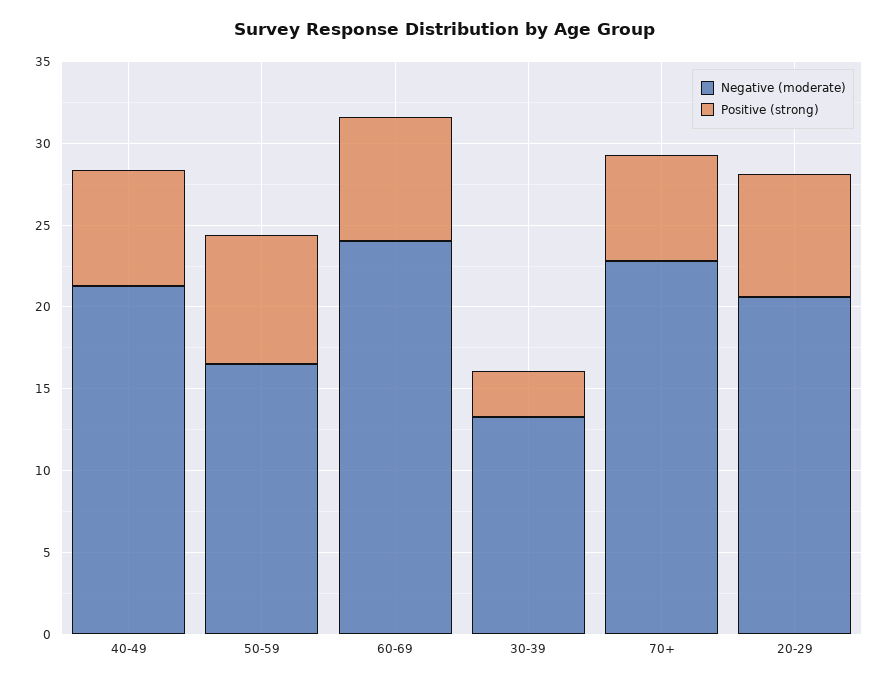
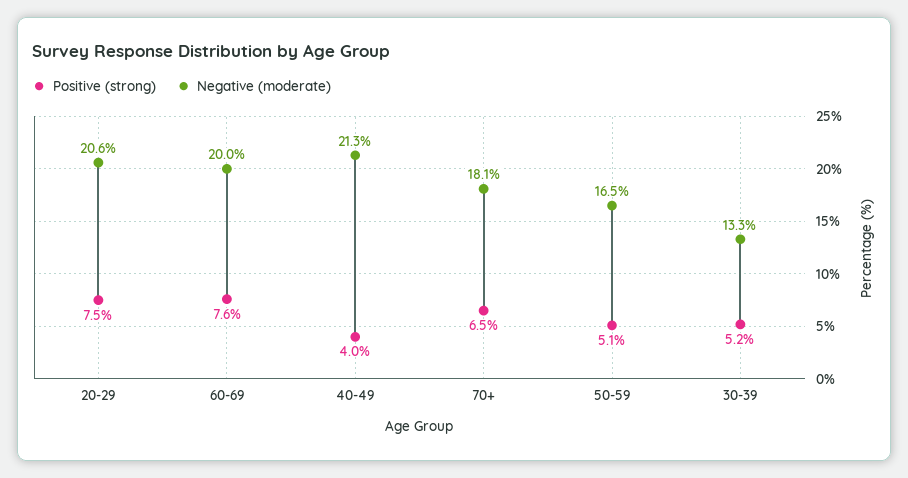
Positive (strong), 40-49: 7 -> 4
Positive (strong), 50-59: 8 -> 5.1
Negative (moderate), 60-69: 24 -> 20
Positive (strong), 30-39: 3 -> 5.2
Negative (moderate), 70+: 23 -> 18.1

